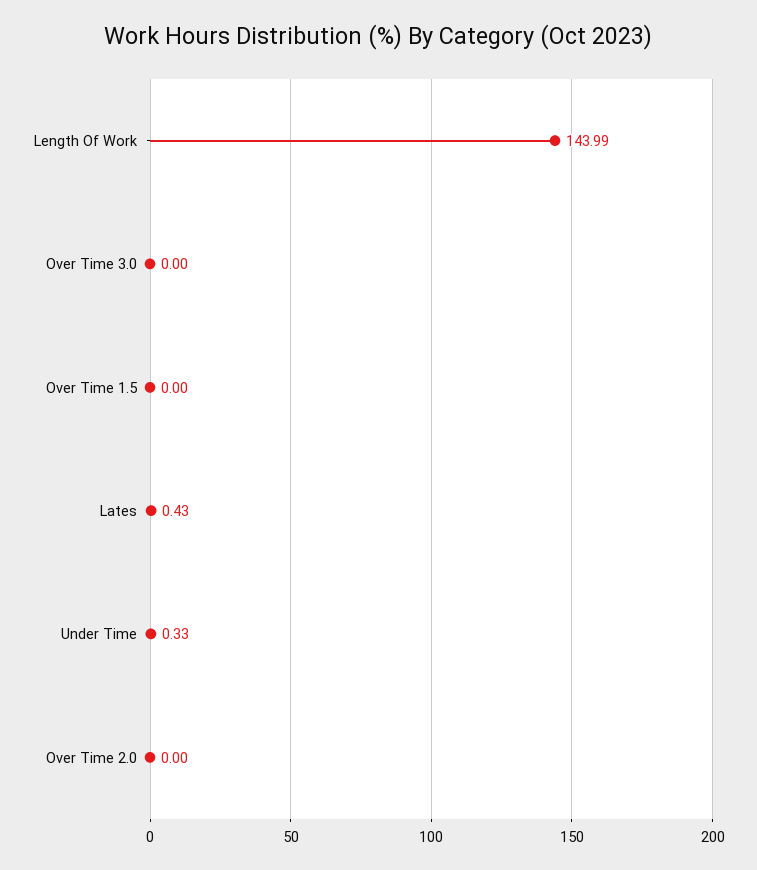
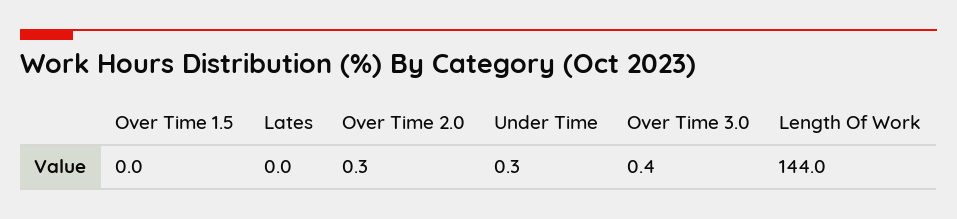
Over Time 3.0: 0 -> 0.4
Lates: 0.43 -> 0
Over Time 2.0: 0 -> 0.3

